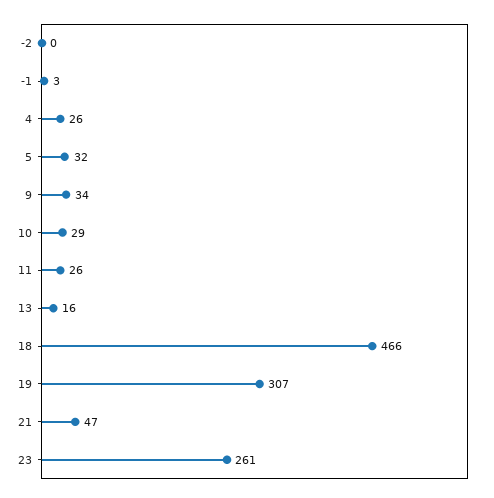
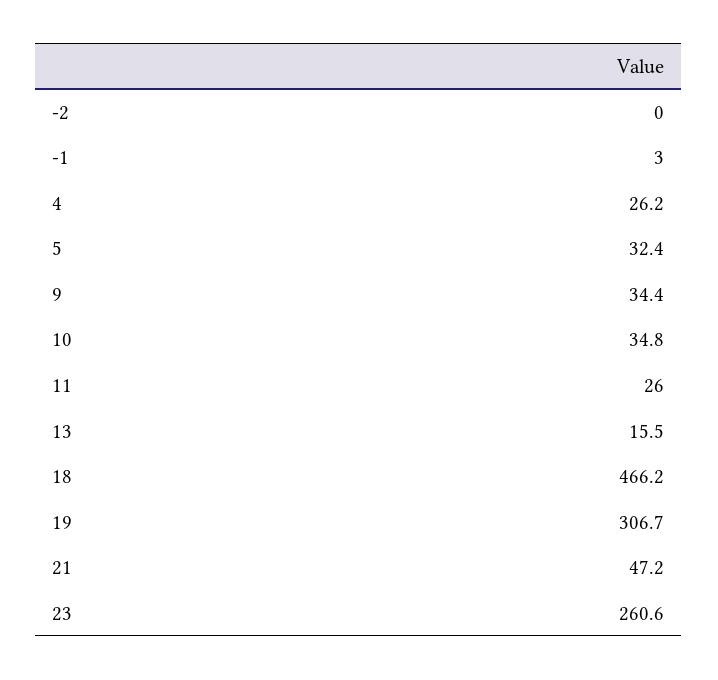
10: 29 -> 34.8

